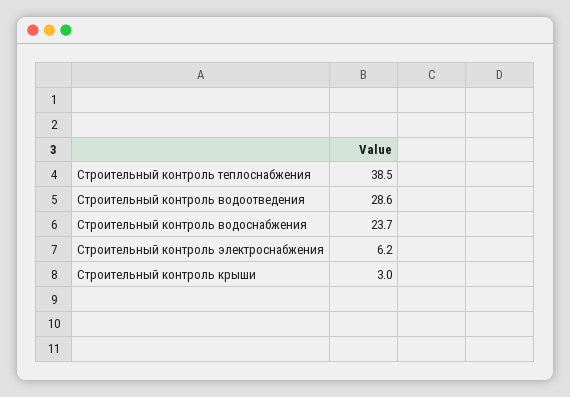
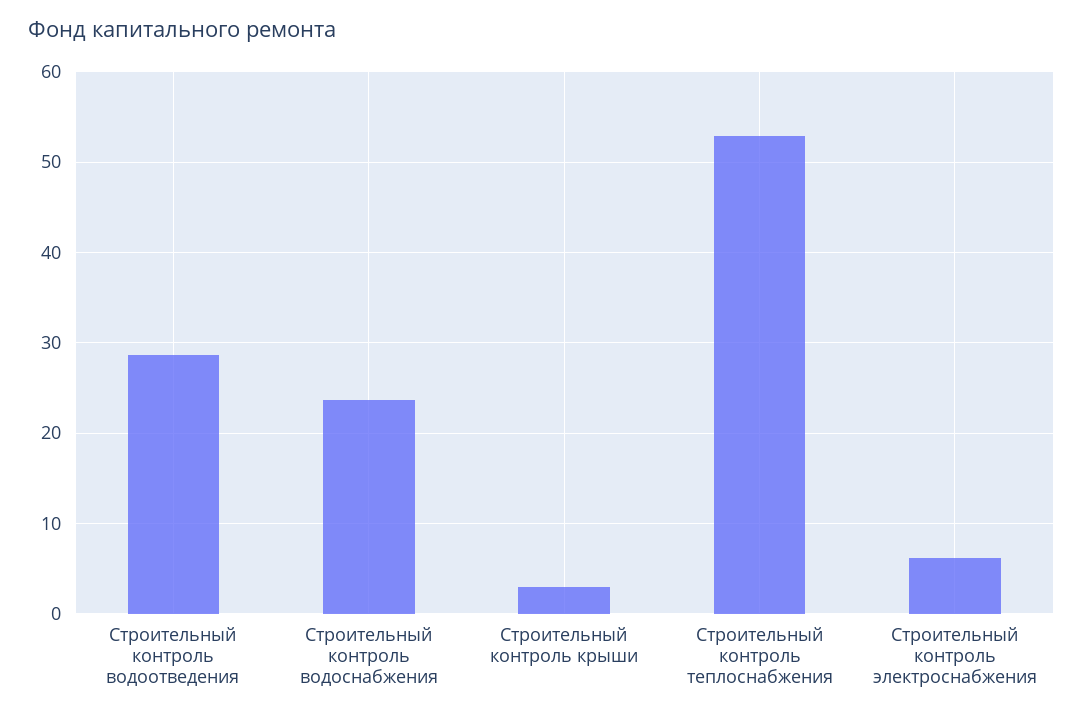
Строительный контроль теплоснабжения: 38.5 -> 53

